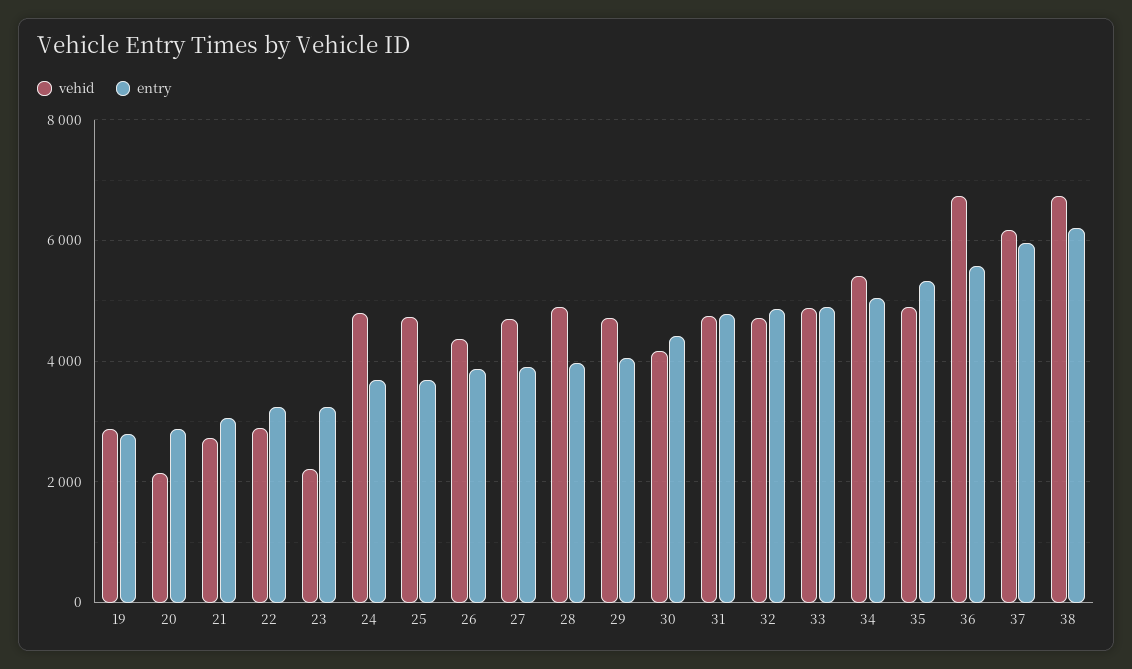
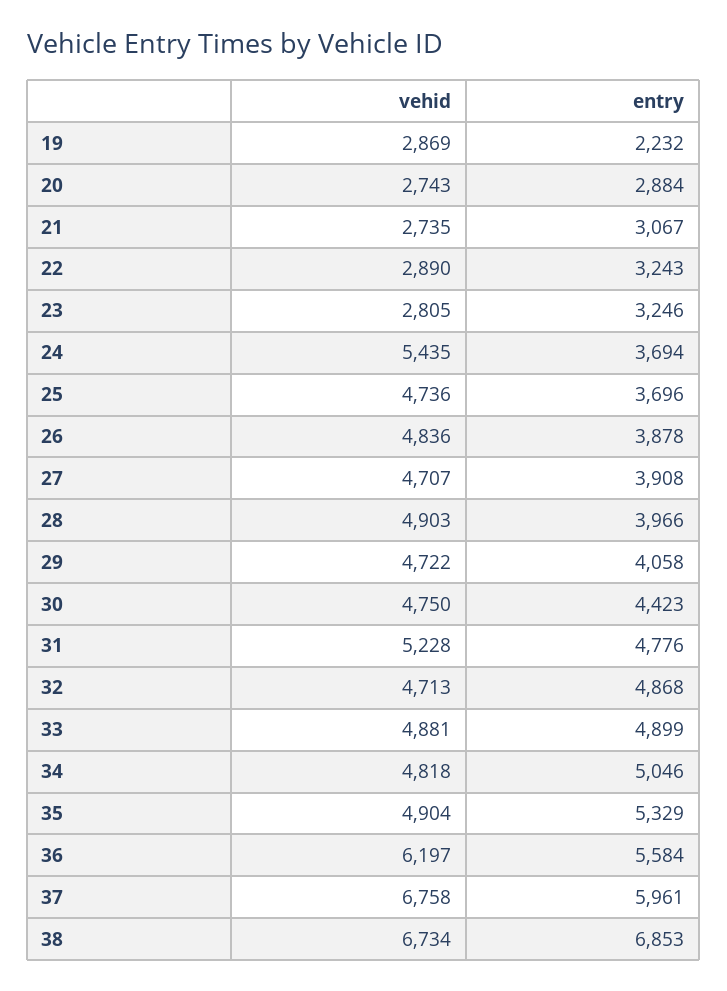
entry, 19: 2800 -> 2232
vehid, 20: 2200 -> 2743
vehid, 23: 2200 -> 2805
vehid, 24: 4800 -> 5435
vehid, 26: 4400 -> 4836
vehid, 30: 4200 -> 4750
vehid, 31: 4800 -> 5228
vehid, 34: 5400 -> 4818
vehid, 36: 6800 -> 6197
vehid, 37: 6200 -> 6758
entry, 38: 6200 -> 6853

